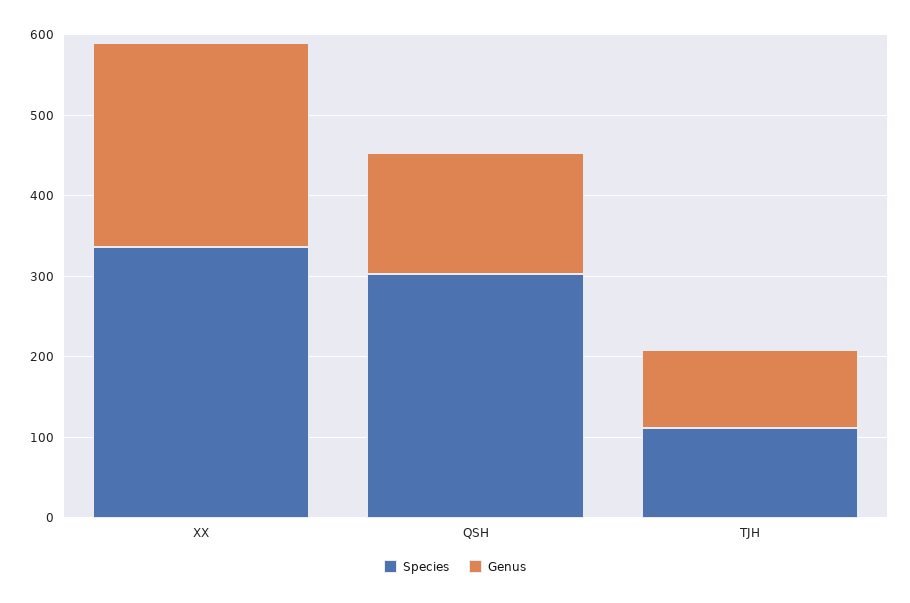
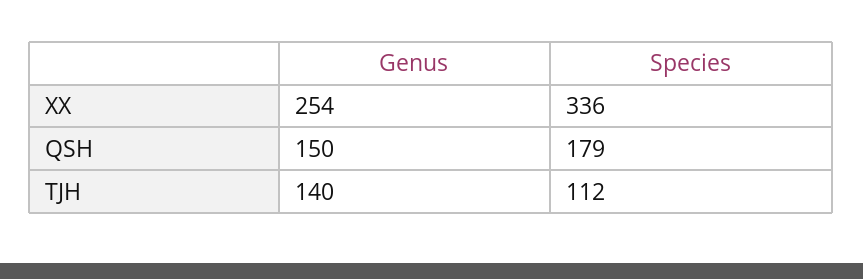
Species, QSH: 300 -> 179
Genus, TJH: 100 -> 140

